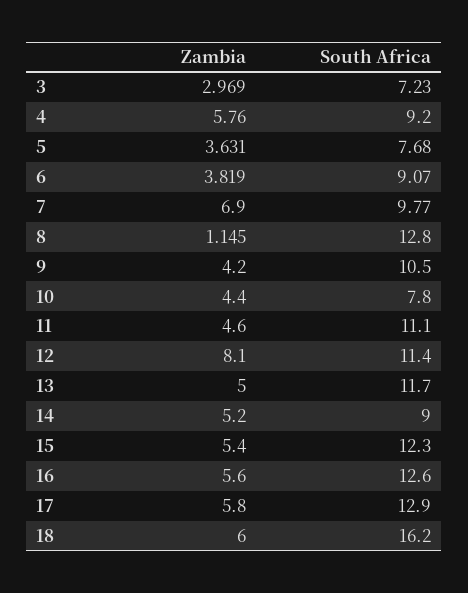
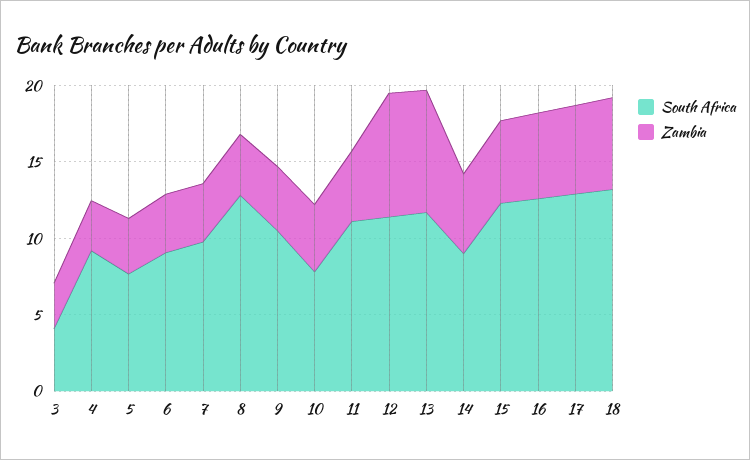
South Africa, 3: 7.23 -> 4
Zambia, 4: 5.76 -> 3
Zambia, 7: 6.9 -> 4
Zambia, 8: 1.145 -> 4
Zambia, 13: 5 -> 8
South Africa, 18: 16.2 -> 13

